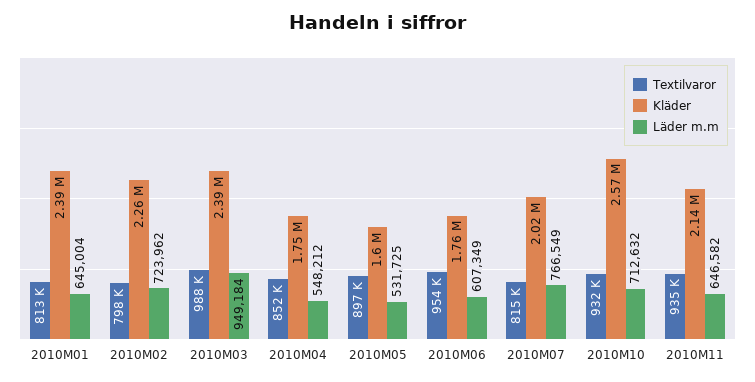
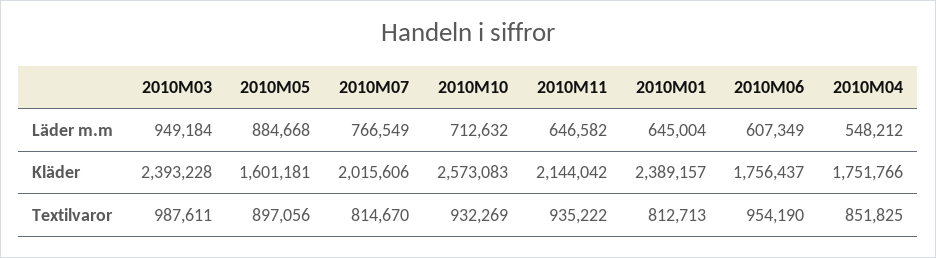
Textilvaror, 2010M02: 798000 -> none
Kläder, 2010M02: 2260000 -> none
Läder m.m, 2010M02: 723962 -> none
Läder m.m, 2010M05: 531725 -> 884668

